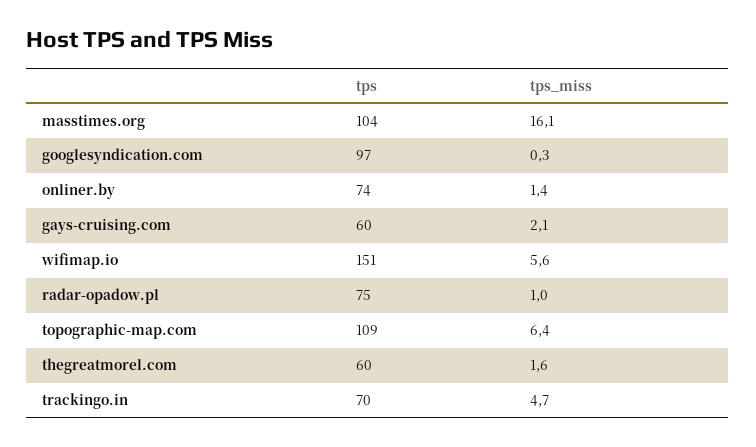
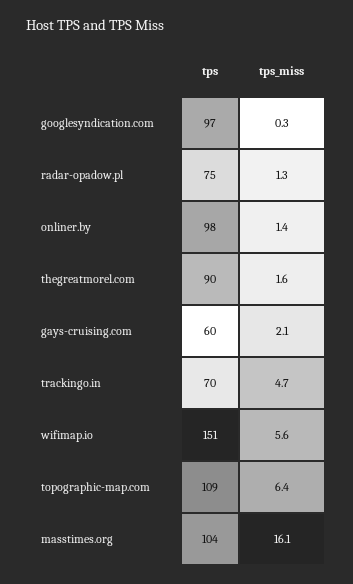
tps, onliner.by: 74 -> 98
tps_miss, radar-opadow.pl: 1 -> 1.3
tps, thegreatmorel.com: 60 -> 90

